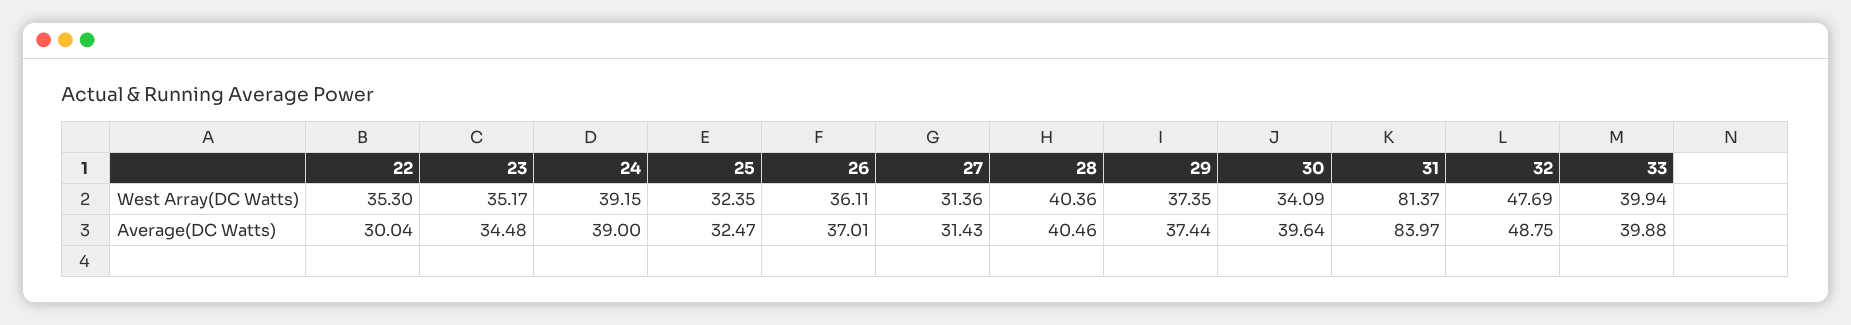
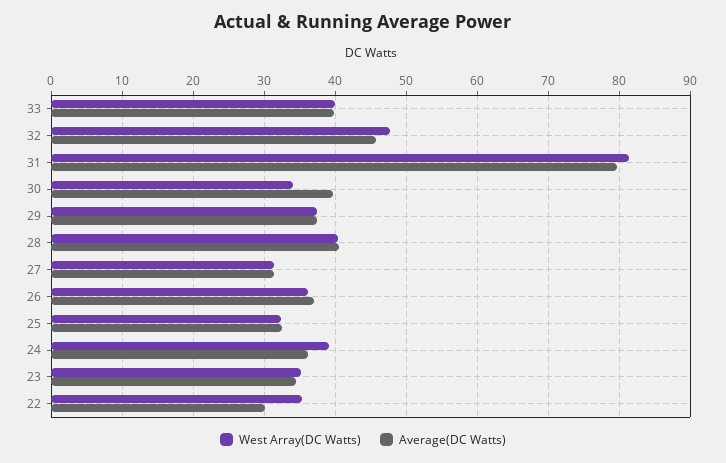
Average(DC Watts), 24: 39 -> 36
Average(DC Watts), 31: 83.97 -> 80
Average(DC Watts), 32: 48.75 -> 46

